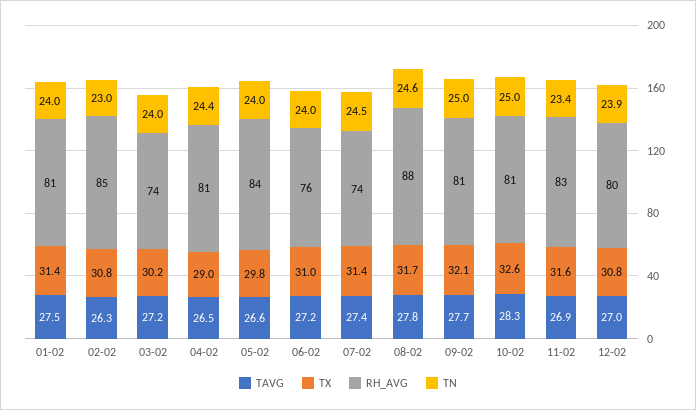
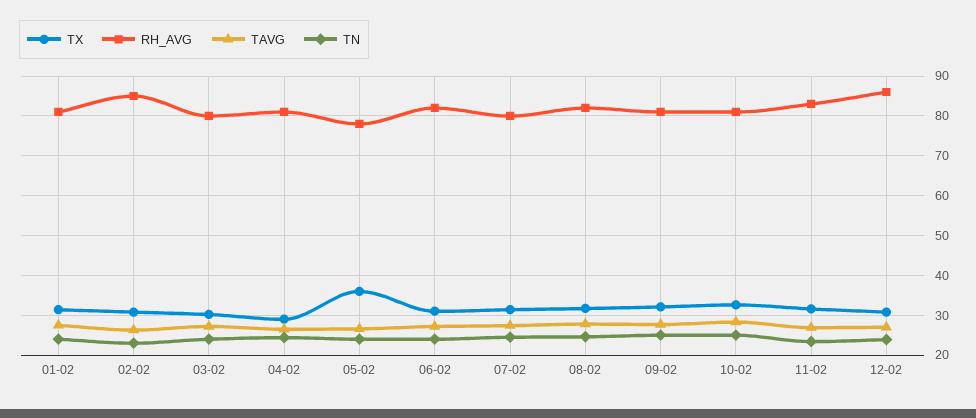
RH_AVG, 03-02: 74 -> 80
TX, 05-02: 29.8 -> 36
RH_AVG, 05-02: 84 -> 78
RH_AVG, 06-02: 76 -> 82
RH_AVG, 07-02: 74 -> 80
RH_AVG, 08-02: 88 -> 82
RH_AVG, 12-02: 80 -> 86

